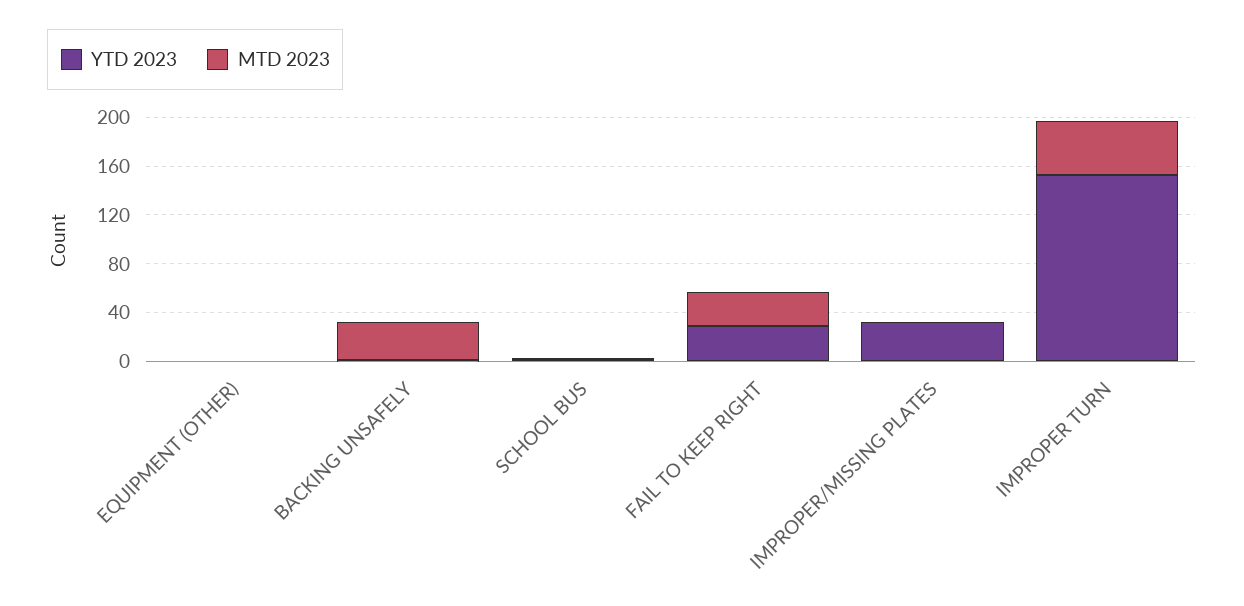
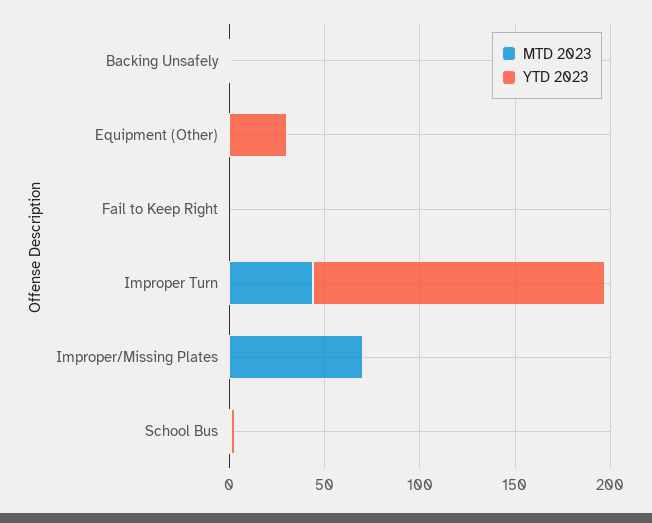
YTD 2023, EQUIPMENT (OTHER): 0 -> 30
MTD 2023, BACKING UNSAFELY: 30 -> 0
YTD 2023, FAIL TO KEEP RIGHT: 30 -> 0
MTD 2023, FAIL TO KEEP RIGHT: 30 -> 0
YTD 2023, IMPROPER/MISSING PLATES: 30 -> 0
MTD 2023, IMPROPER/MISSING PLATES: 0 -> 70

